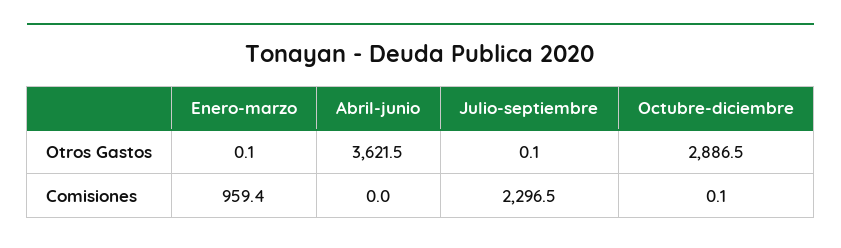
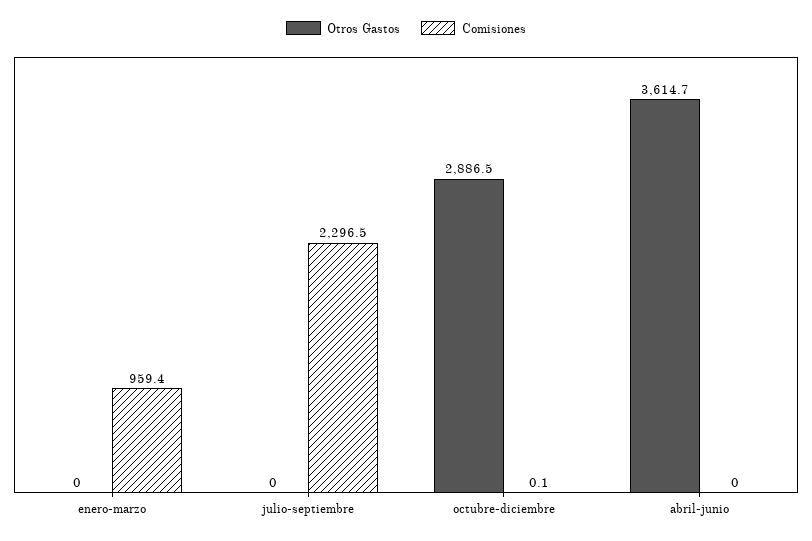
Otros Gastos, Enero-marzo: 0.1 -> 0
Otros Gastos, Abril-junio: 3621.5 -> 3614.7
Otros Gastos, Julio-septiembre: 0.1 -> 0

